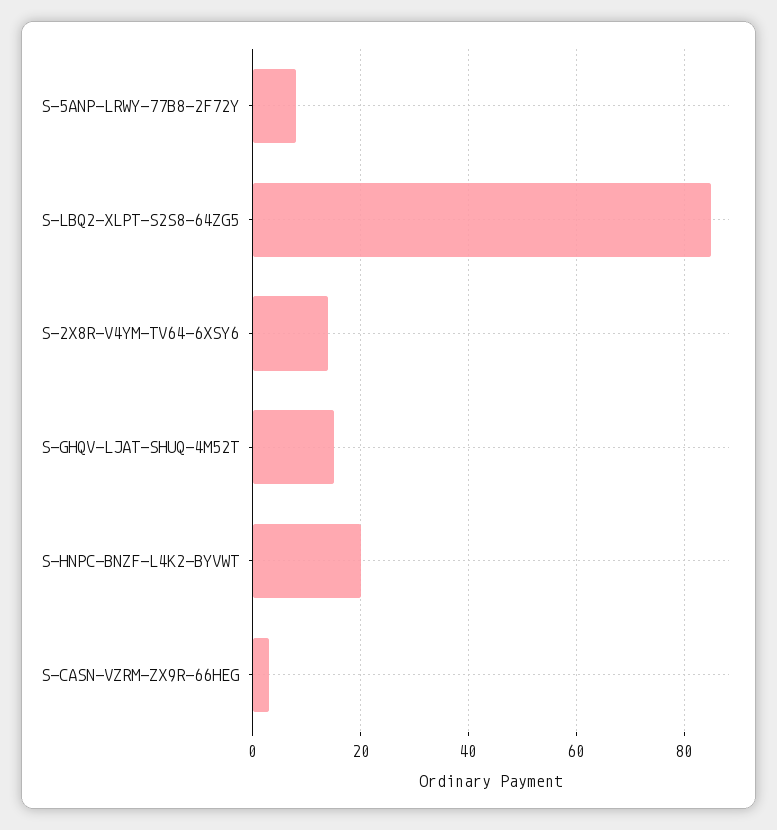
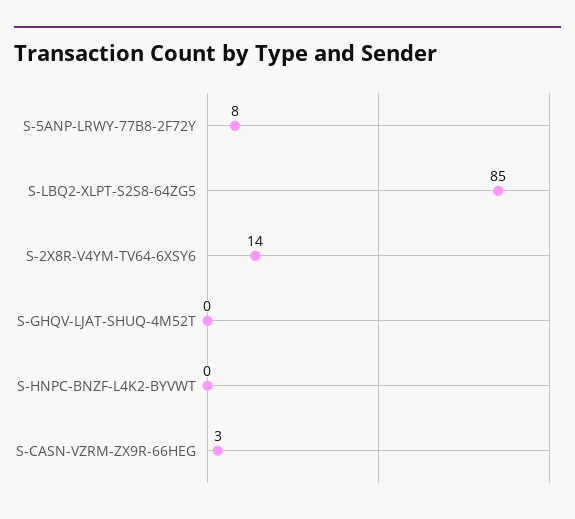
S-GHQV-LJAT-SHUQ-4M52T: 15 -> 0
S-HNPC-BNZF-L4K2-BYVWT: 20 -> 0

